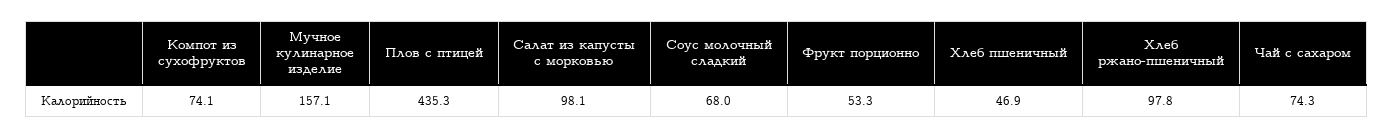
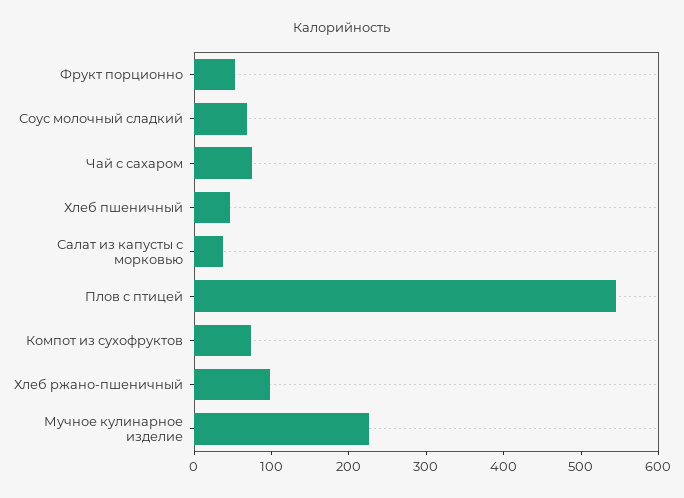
Мучное кулинарное изделие: 157.1 -> 220
Плов с птицей: 435.3 -> 540
Салат из капусты с морковью: 98.1 -> 40

